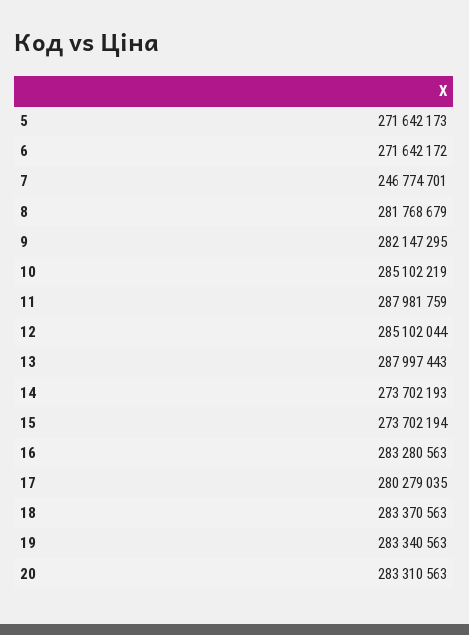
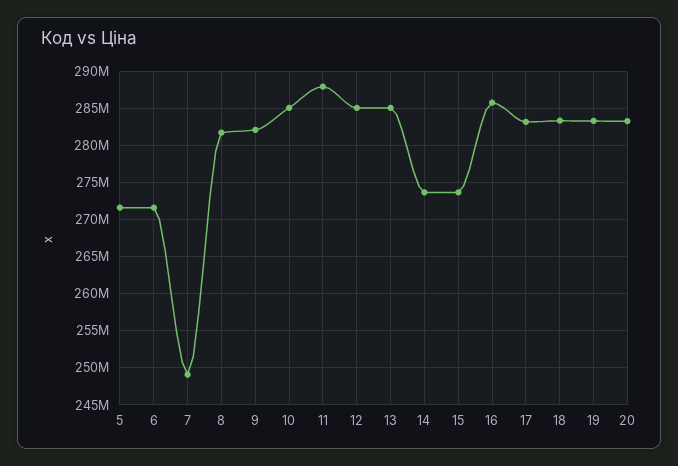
7: 246774701 -> 249000000
13: 287997443 -> 285000000
16: 283280563 -> 286000000
17: 280279035 -> 283000000

